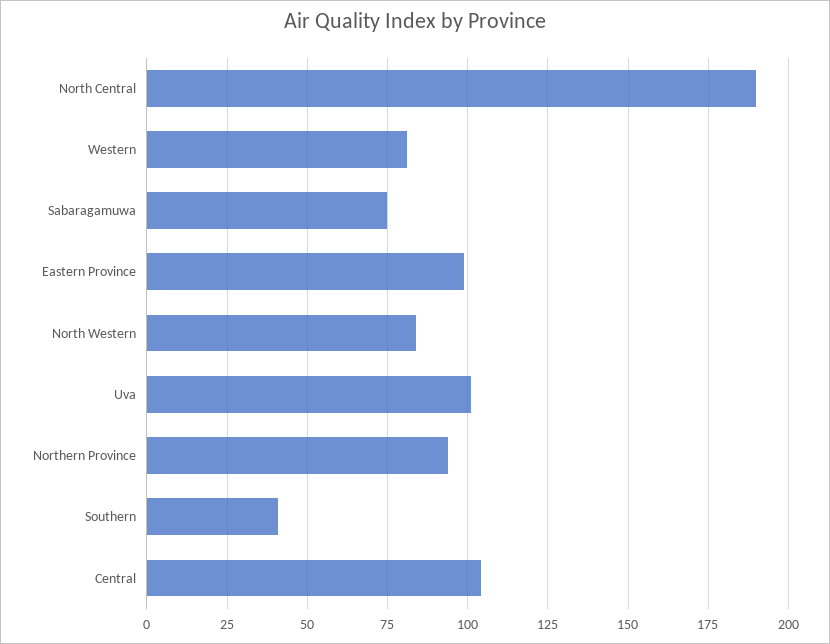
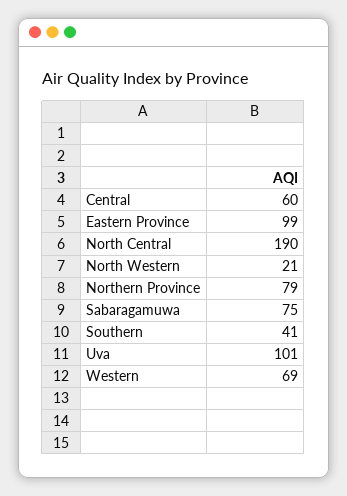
Western: 80 -> 69
North Western: 85 -> 21
Northern Province: 95 -> 79
Central: 105 -> 60

